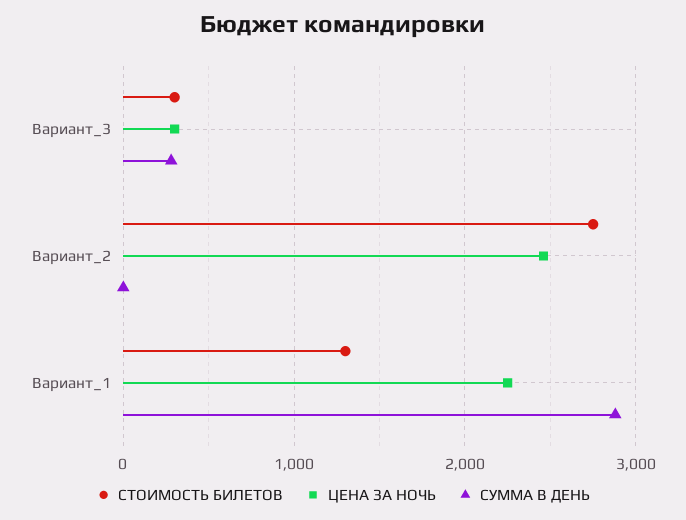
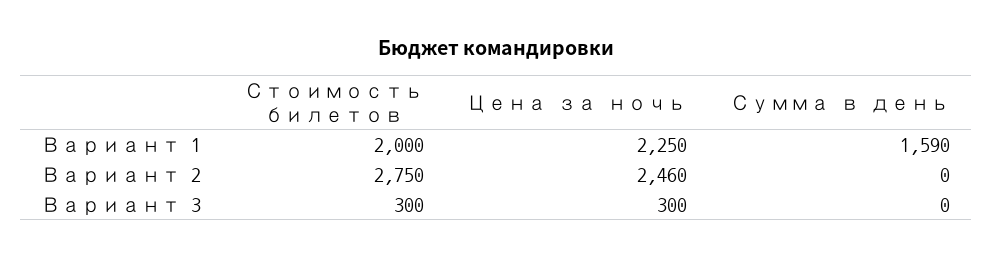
СУММА В ДЕНЬ, Вариант_3: 300 -> 0
СТОИМОСТЬ БИЛЕТОВ, Вариант_1: 1300 -> 2000
СУММА В ДЕНЬ, Вариант_1: 2900 -> 1590

